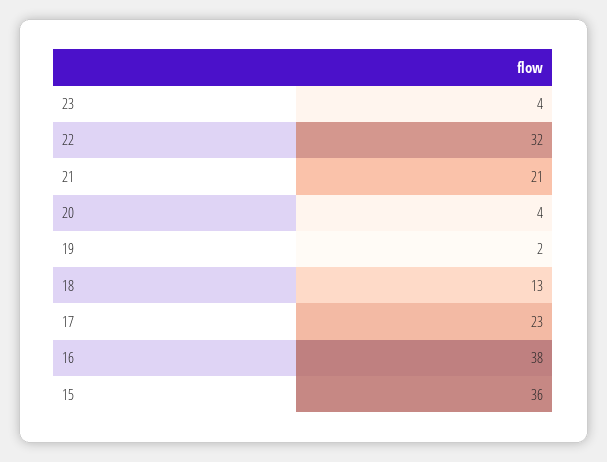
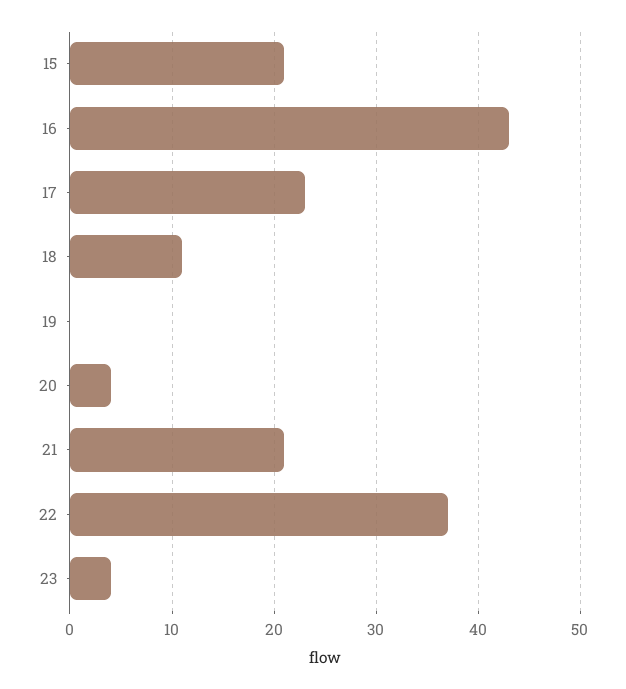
22: 32 -> 37
19: 2 -> 0
18: 13 -> 11
16: 38 -> 43
15: 36 -> 21

